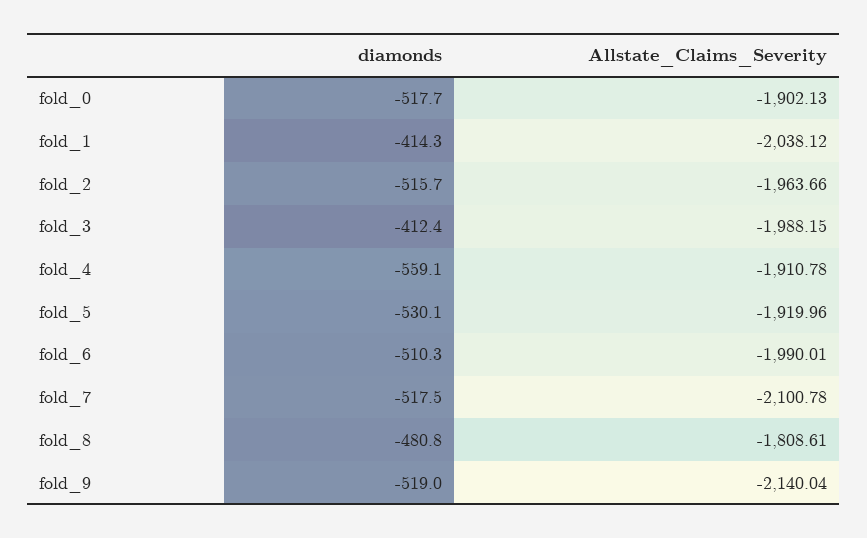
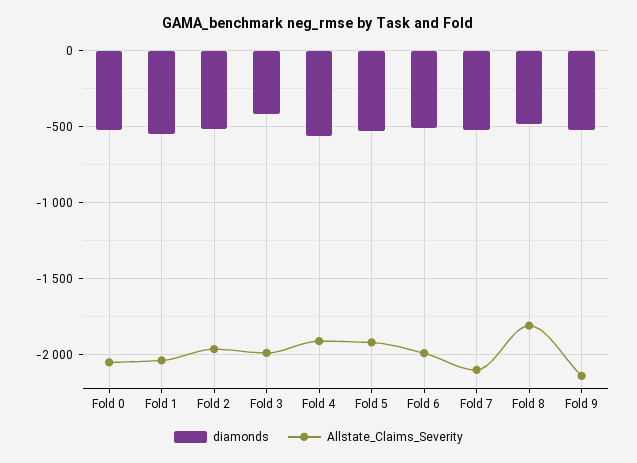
Allstate_Claims_Severity, fold_0: -1902.13 -> -2050
diamonds, fold_1: -414.3 -> -550

